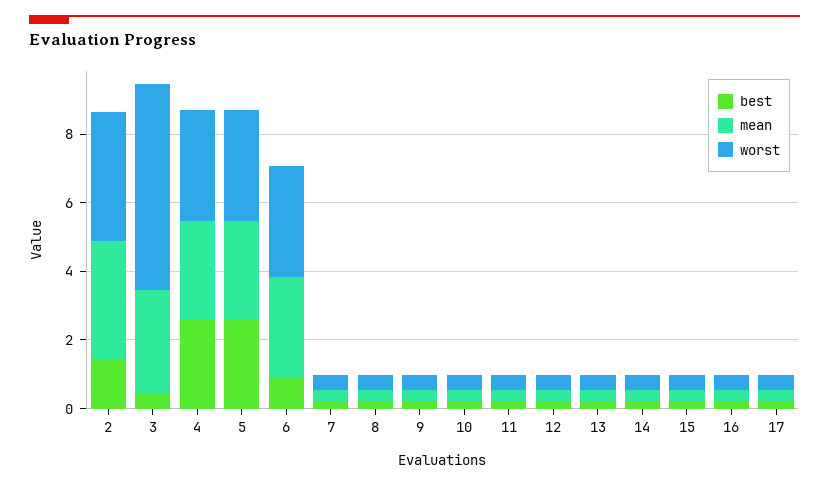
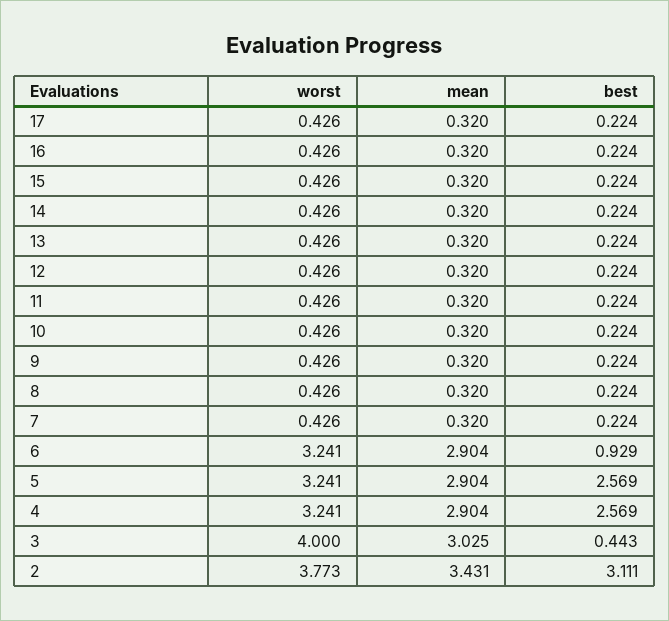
best, 2: 1.5 -> 3.111
worst, 3: 6 -> 4

